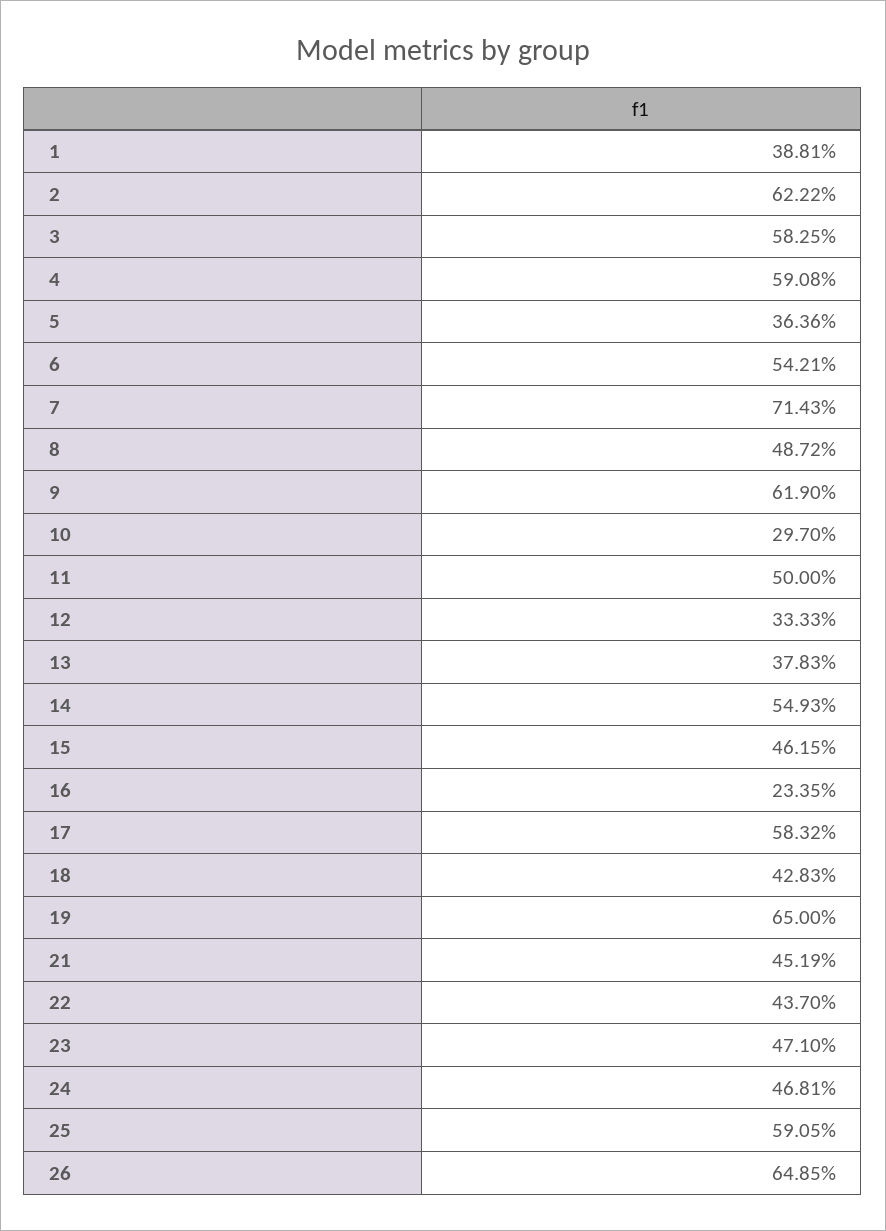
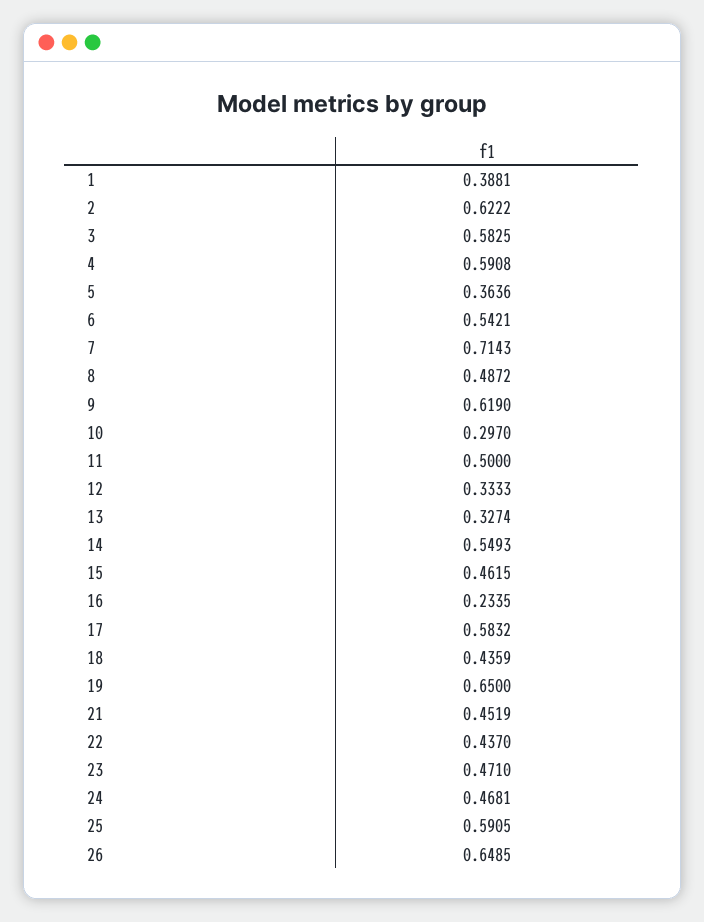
13: 0.3783 -> 0.3274
18: 0.4283 -> 0.4359

